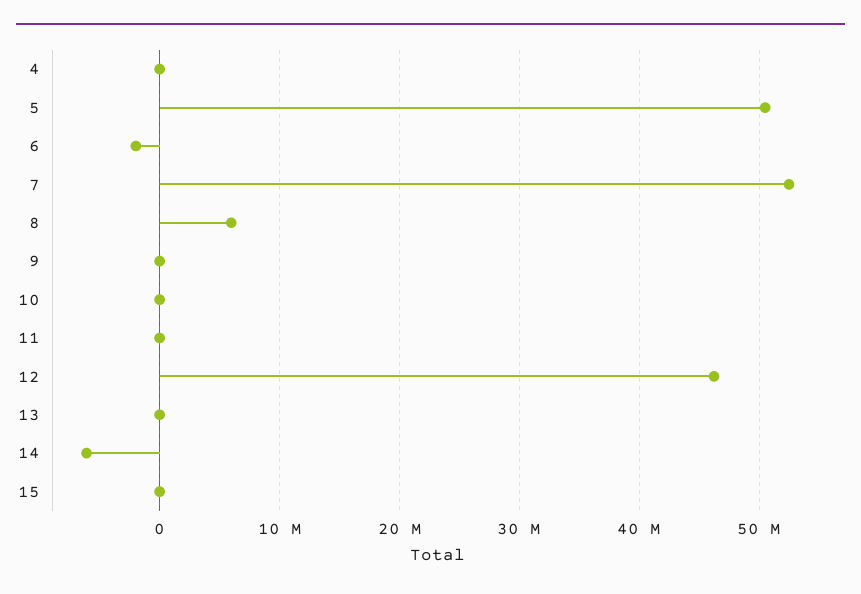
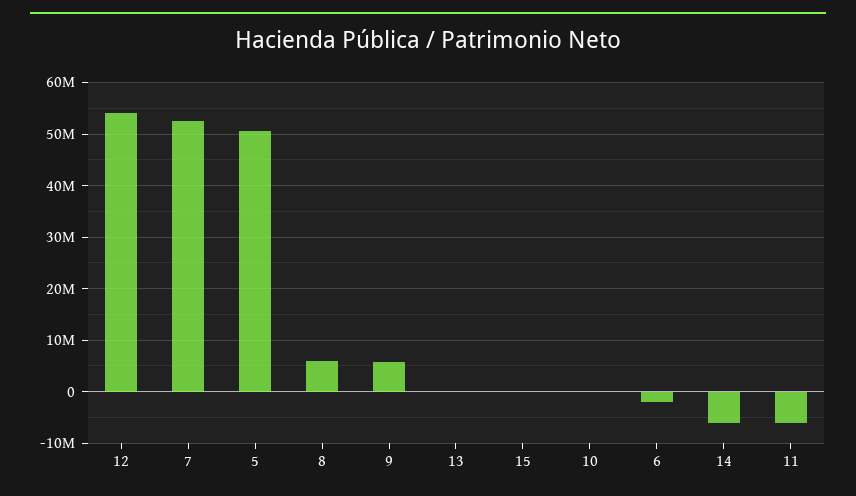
4: 0 -> none
9: 0 -> 6000000
11: 0 -> -6000000
12: 46000000 -> 54000000

